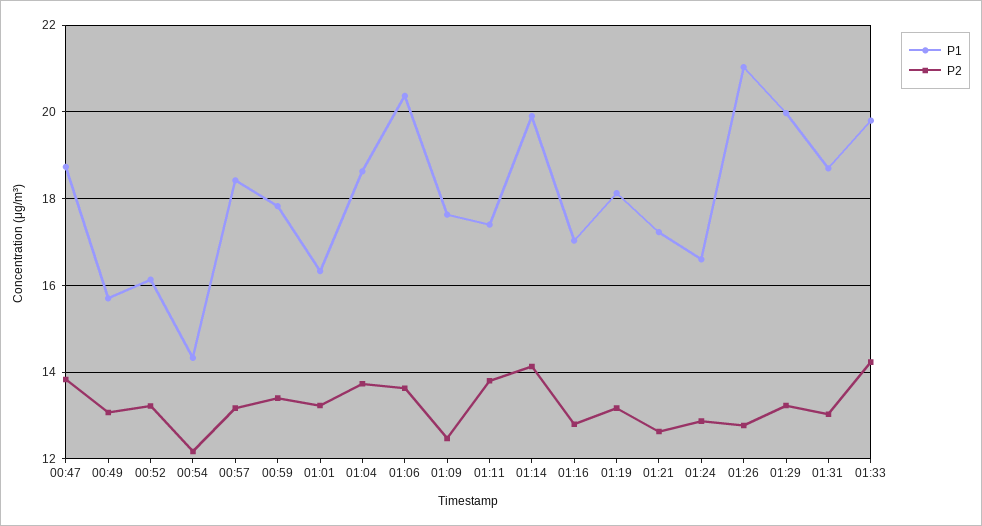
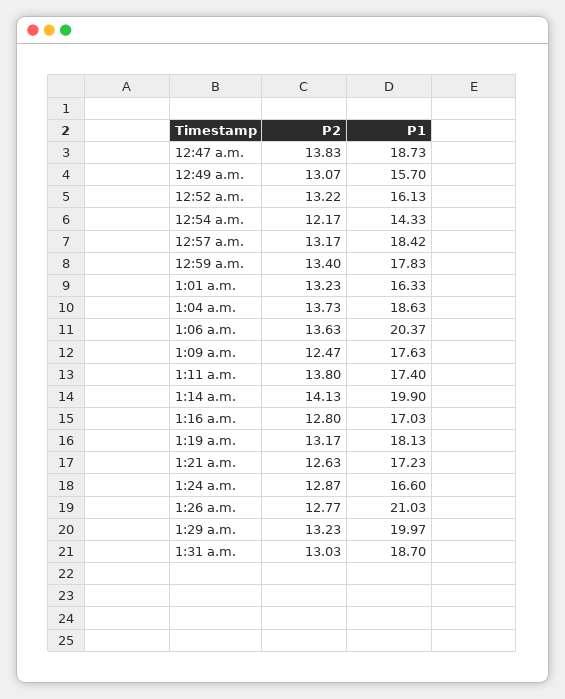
P1, 01:33: 19.8 -> none
P2, 01:33: 14.2 -> none

